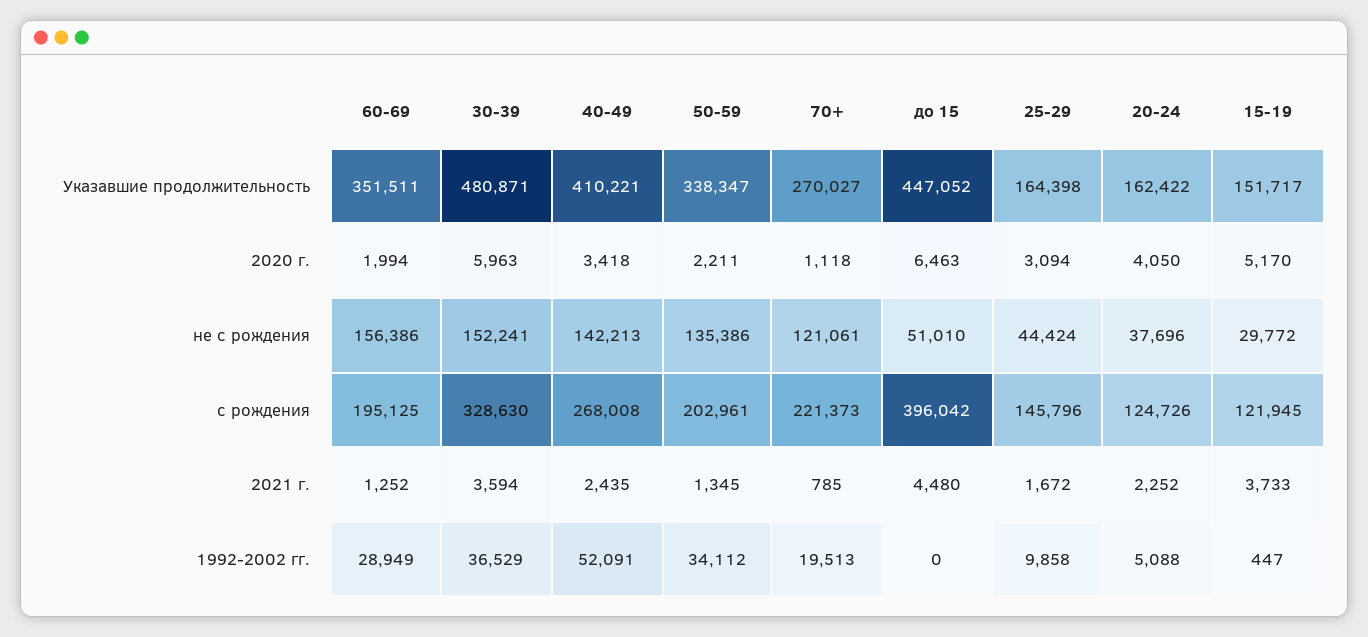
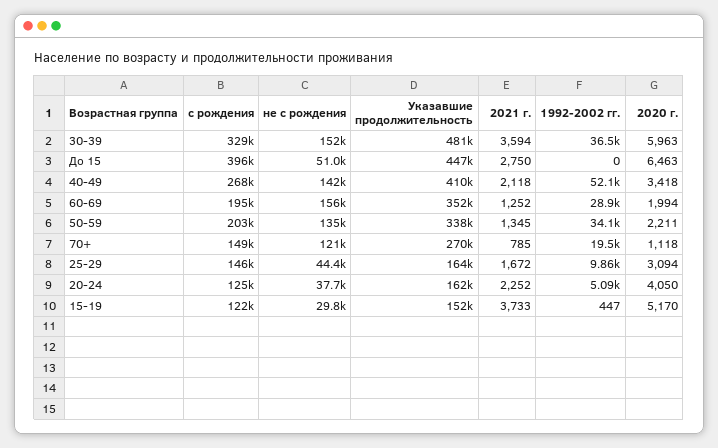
70+, с рождения: 221373 -> 149000
40-49, 2021 г.: 2435 -> 2118
до 15, 2021 г.: 4480 -> 2750

